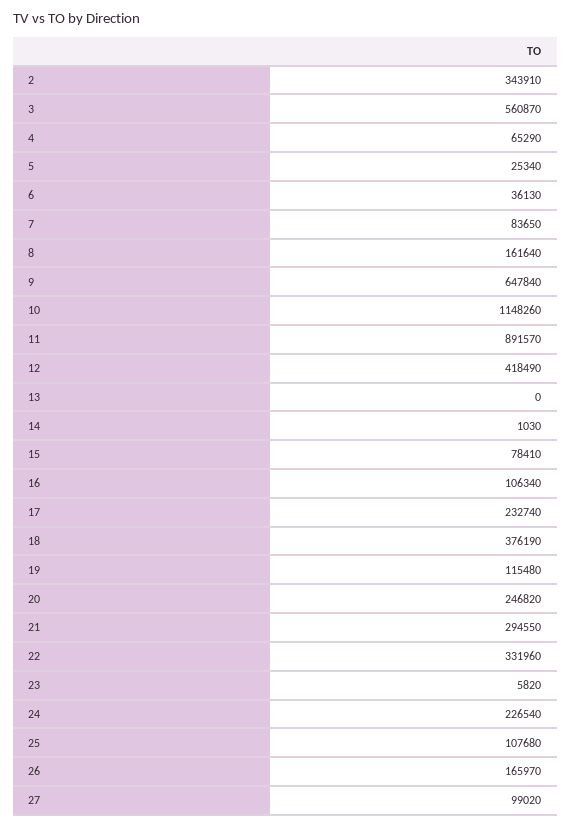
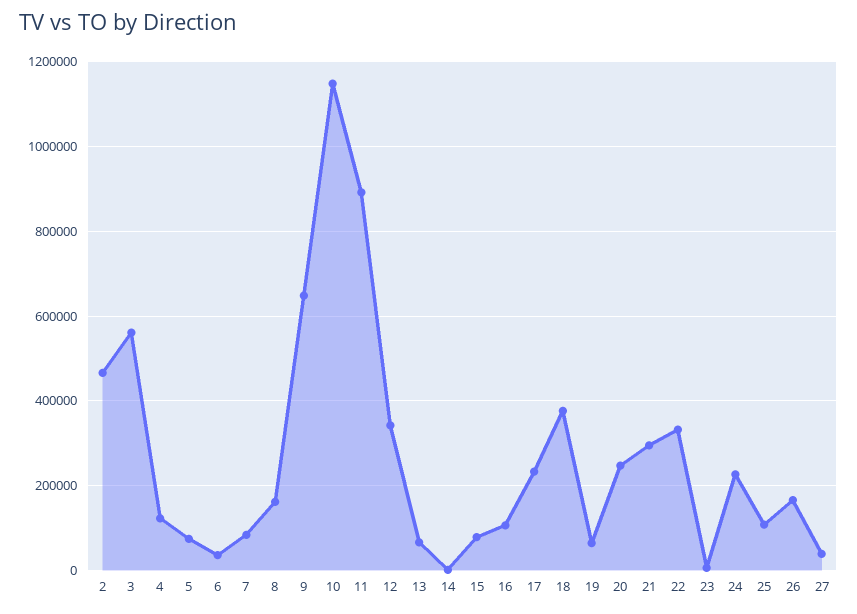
2: 343910 -> 460000
4: 65290 -> 120000
5: 25340 -> 80000
12: 418490 -> 340000
13: 0 -> 60000
19: 115480 -> 60000
27: 99020 -> 40000

